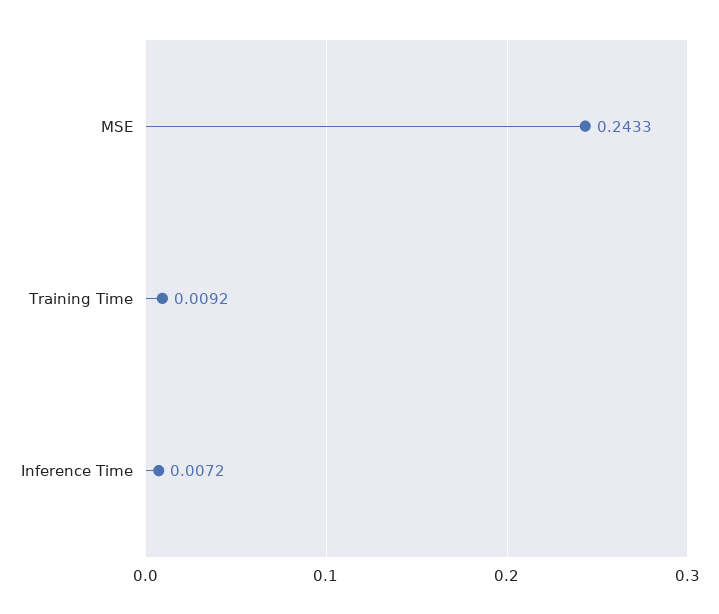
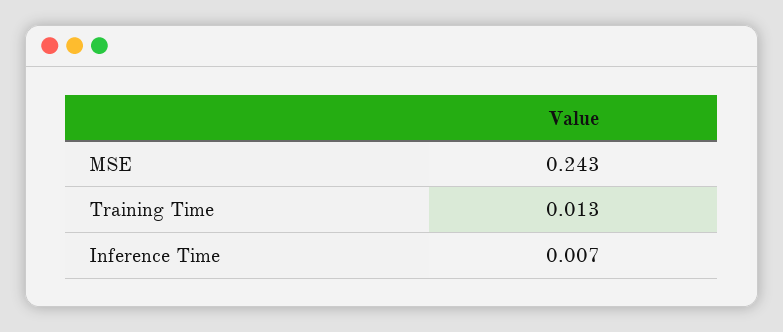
Training Time: 0.0092 -> 0.013

